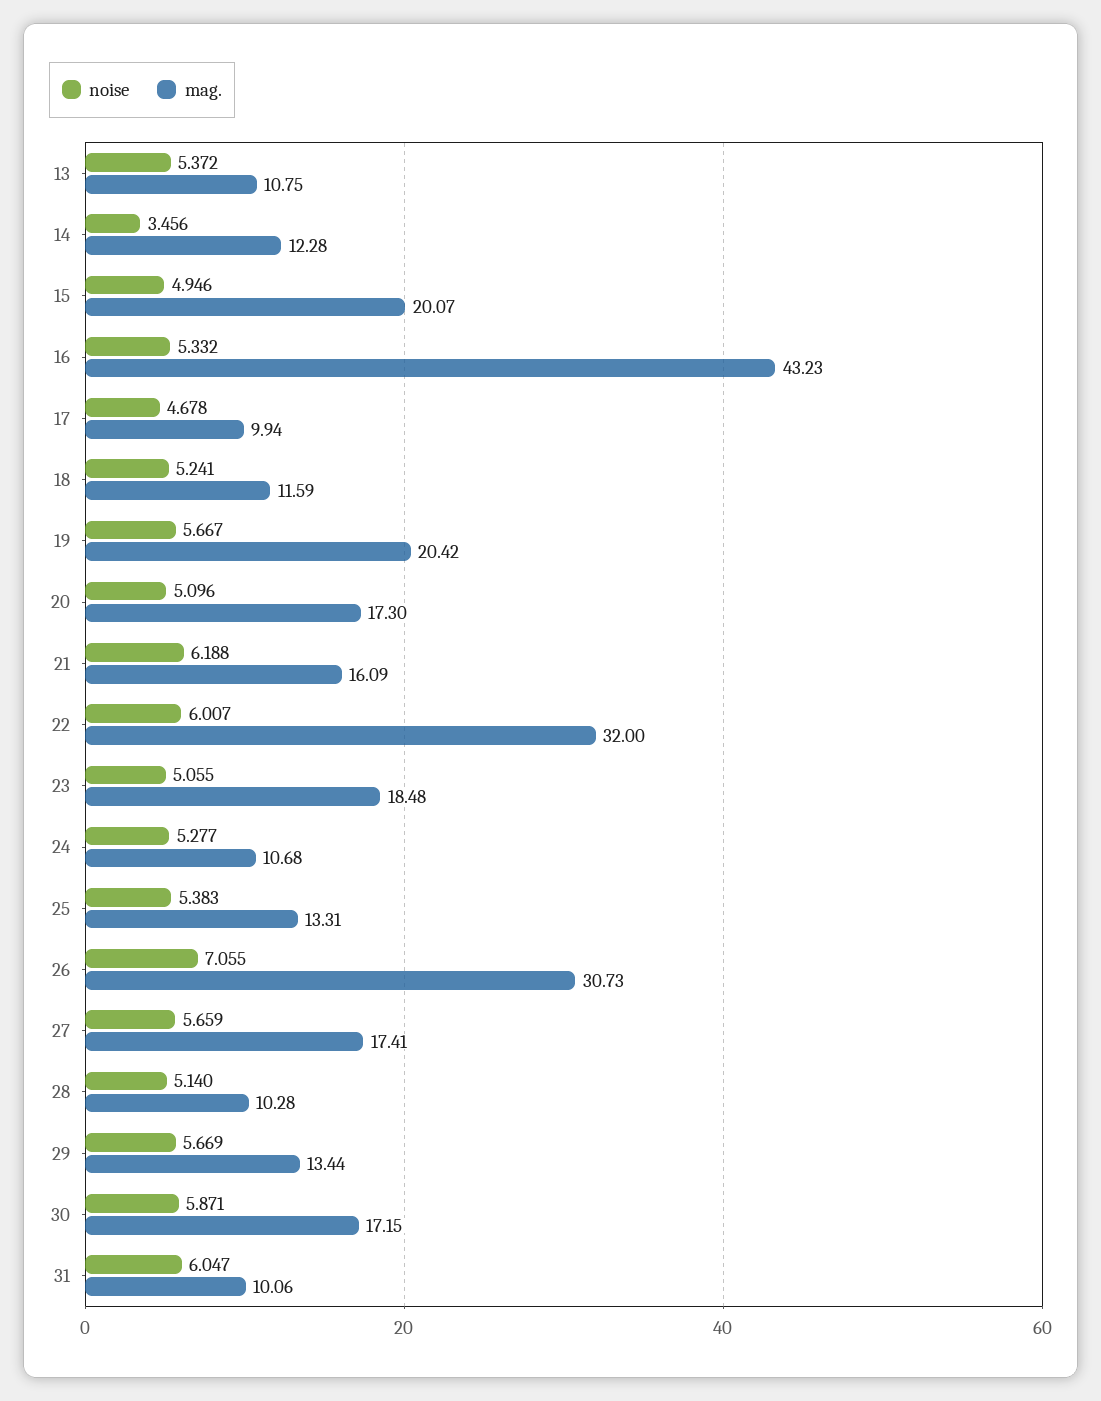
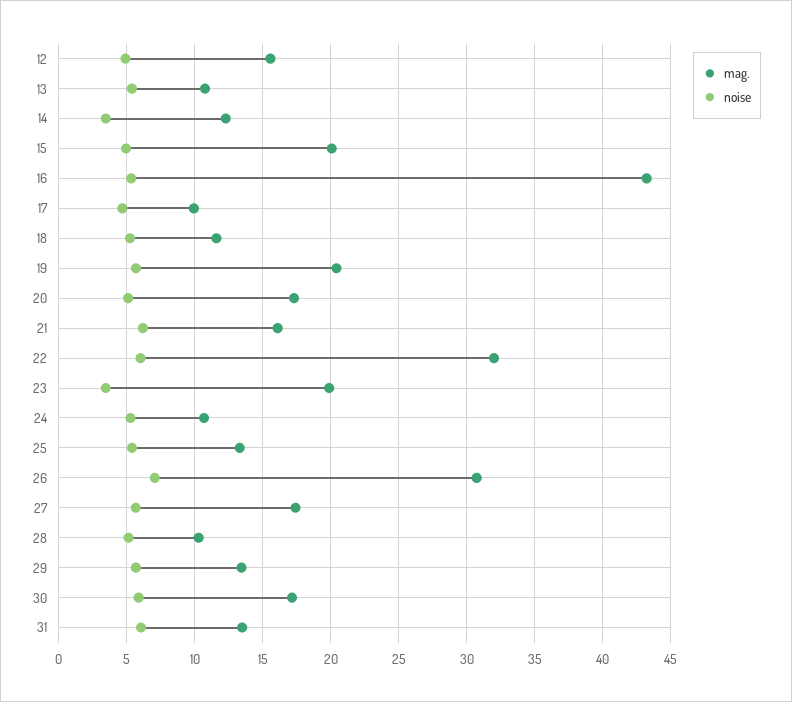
noise, 23: 5.055 -> 3.5
mag., 23: 18.48 -> 20
mag., 31: 10.06 -> 13.5
mag., 12: none -> 15.5
noise, 12: none -> 5

